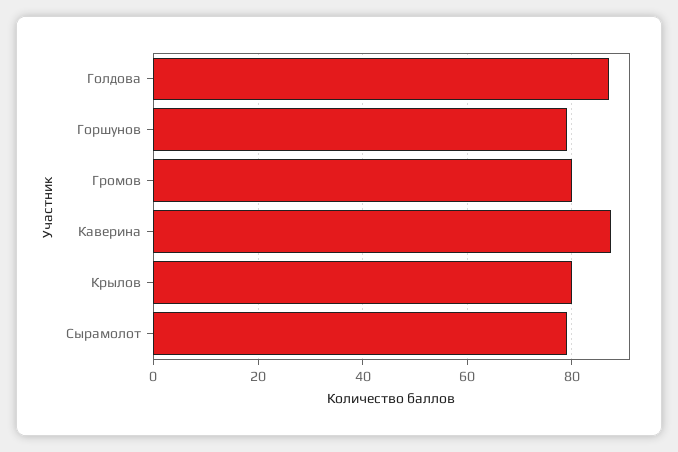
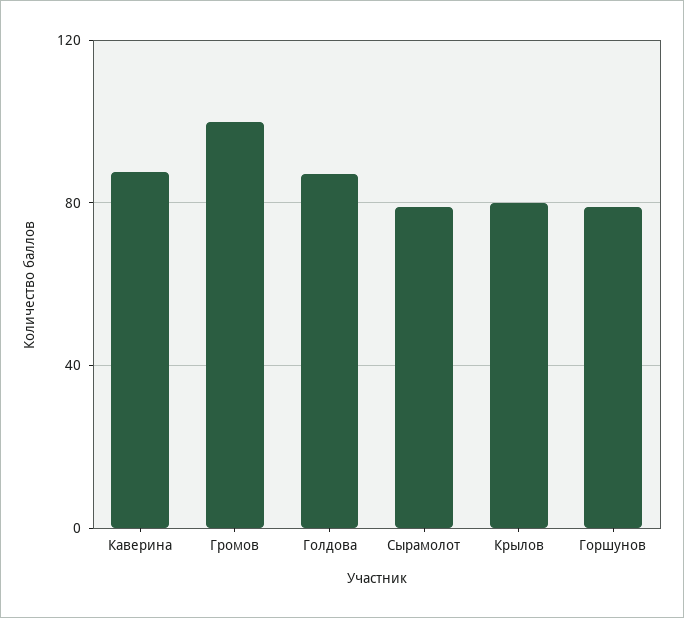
Громов: 80 -> 100

